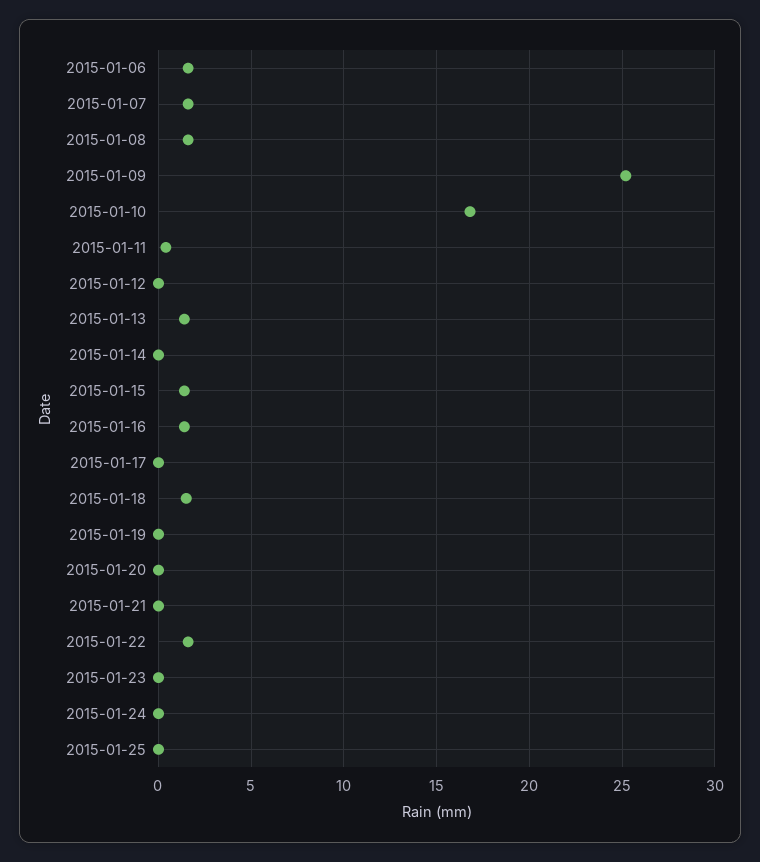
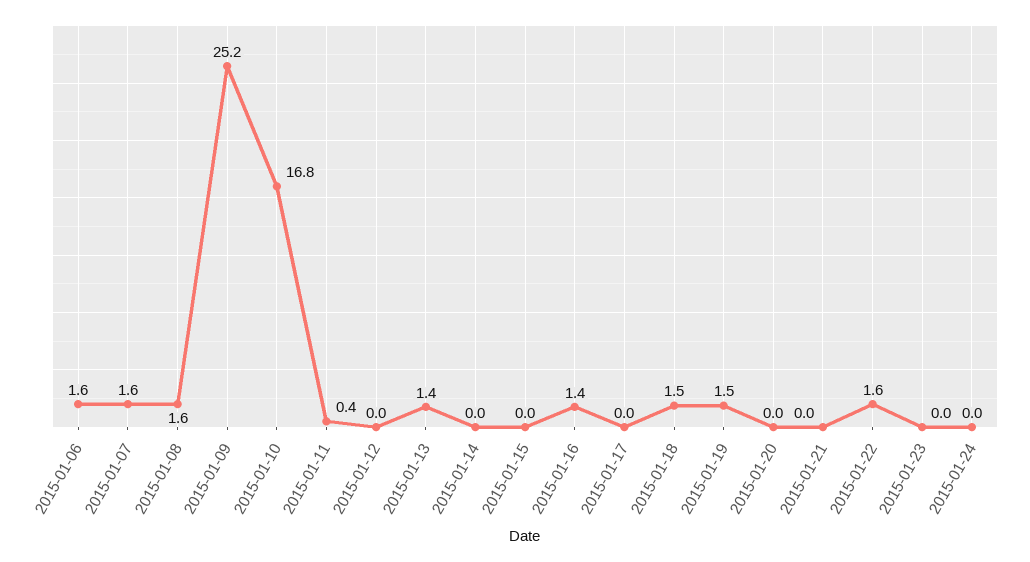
2015-01-15: 1.5 -> 0
2015-01-19: 0 -> 1.5
2015-01-25: 0 -> none

